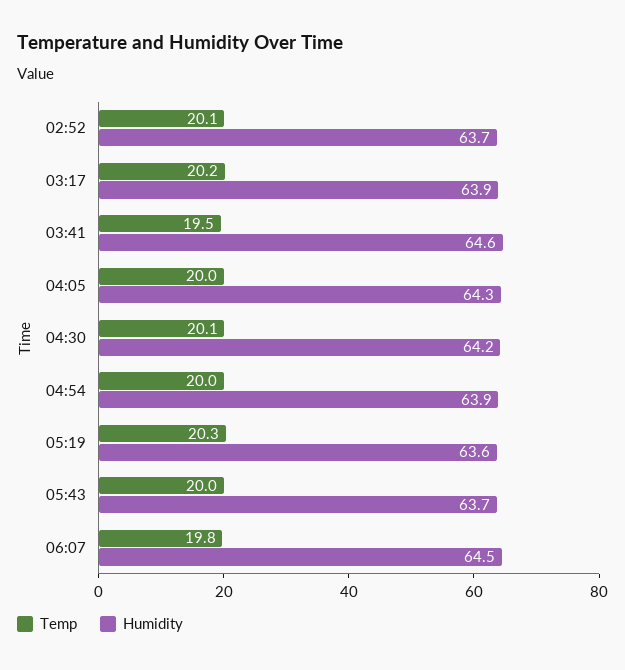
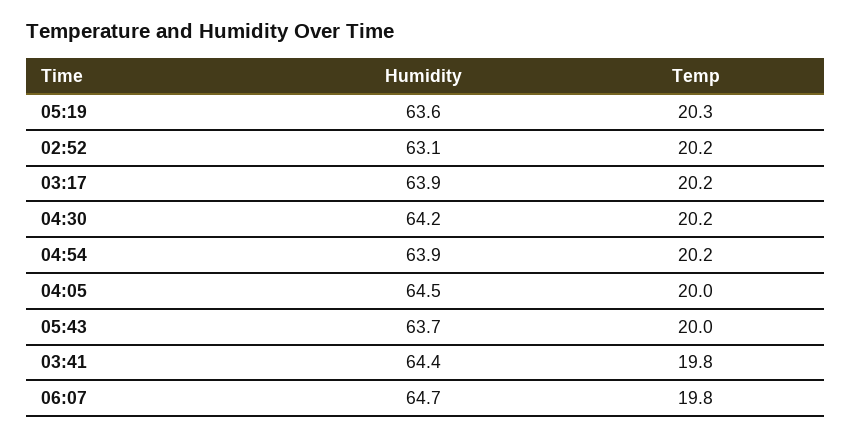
Temp, 02:52: 20.1 -> 20.2
Humidity, 02:52: 63.7 -> 63.1
Temp, 03:41: 19.5 -> 19.8
Humidity, 03:41: 64.6 -> 64.4
Humidity, 04:05: 64.3 -> 64.5
Temp, 04:30: 20.1 -> 20.2
Temp, 04:54: 20 -> 20.2
Humidity, 06:07: 64.5 -> 64.7

